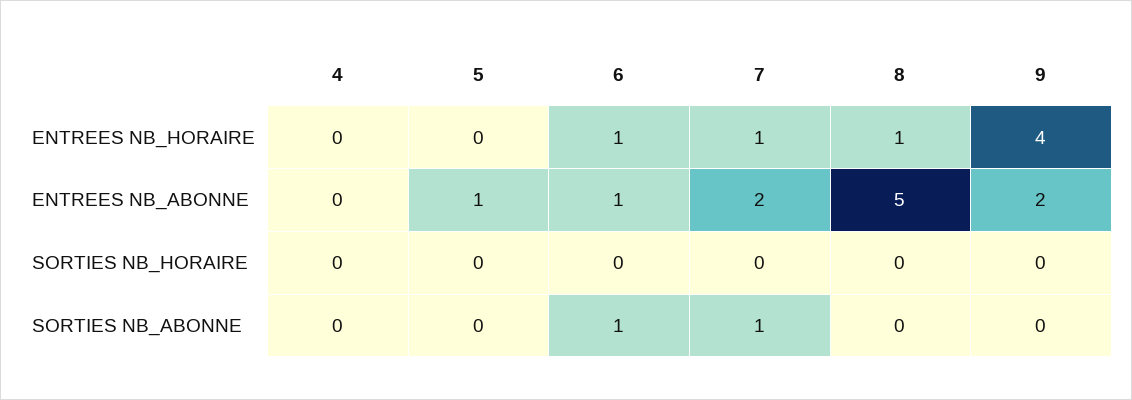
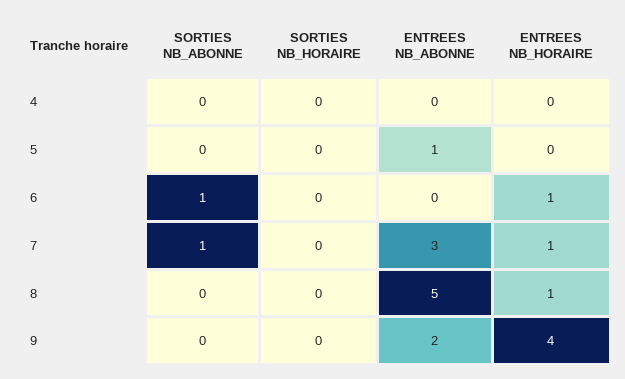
6, ENTREES NB_ABONNE: 1 -> 0
7, ENTREES NB_ABONNE: 2 -> 3

